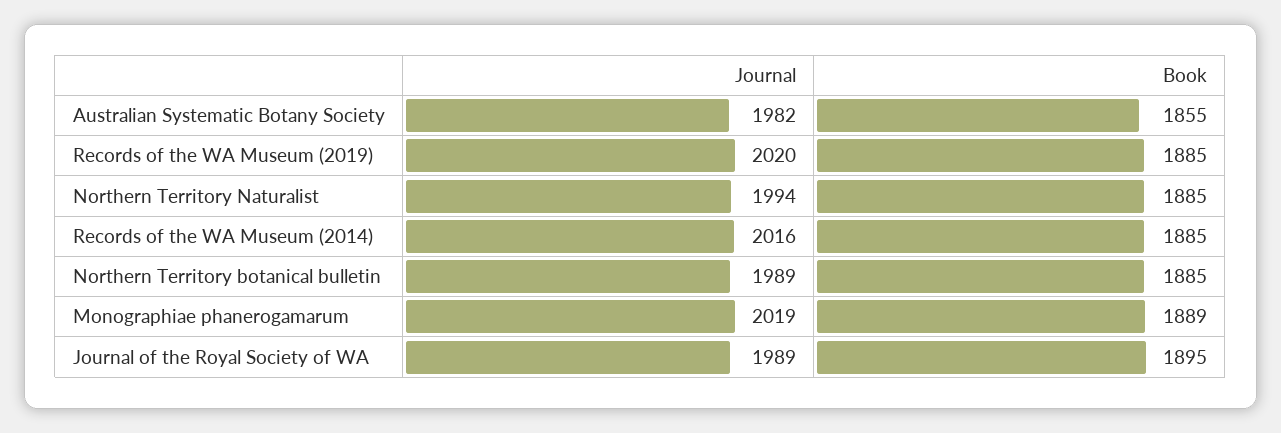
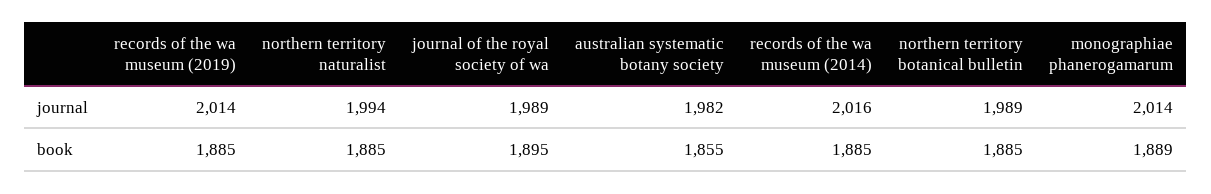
Journal, Records of the WA Museum (2019): 2020 -> 2014
Journal, Monographiae phanerogamarum: 2019 -> 2014

